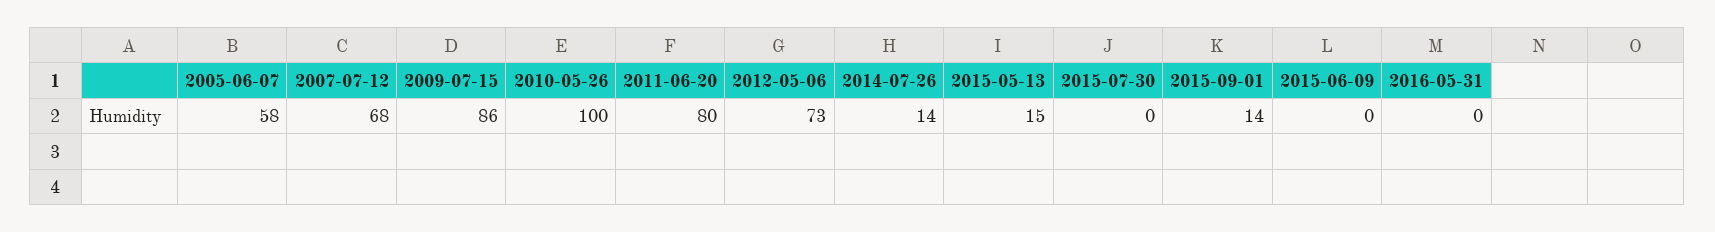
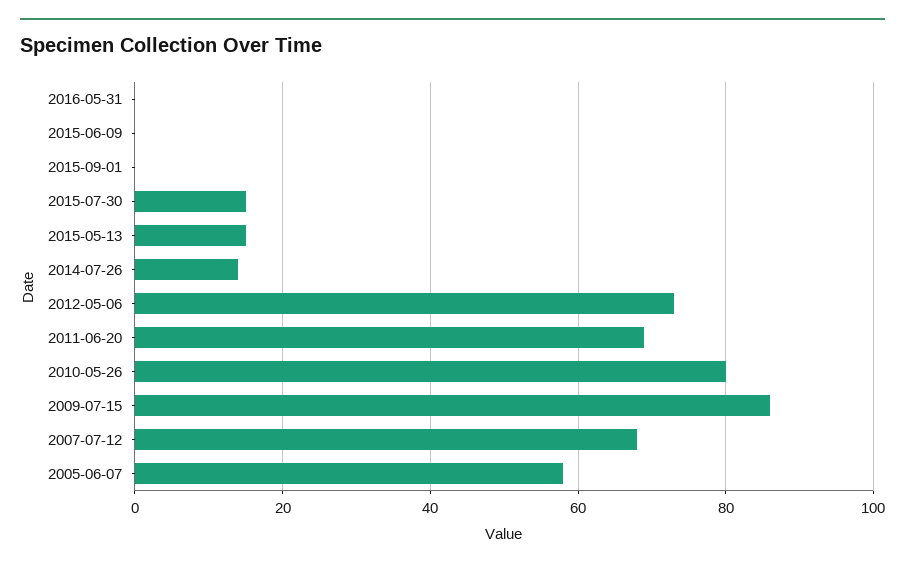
2010-05-26: 100 -> 80
2011-06-20: 80 -> 70
2015-07-30: 0 -> 15
2015-09-01: 14 -> 0

